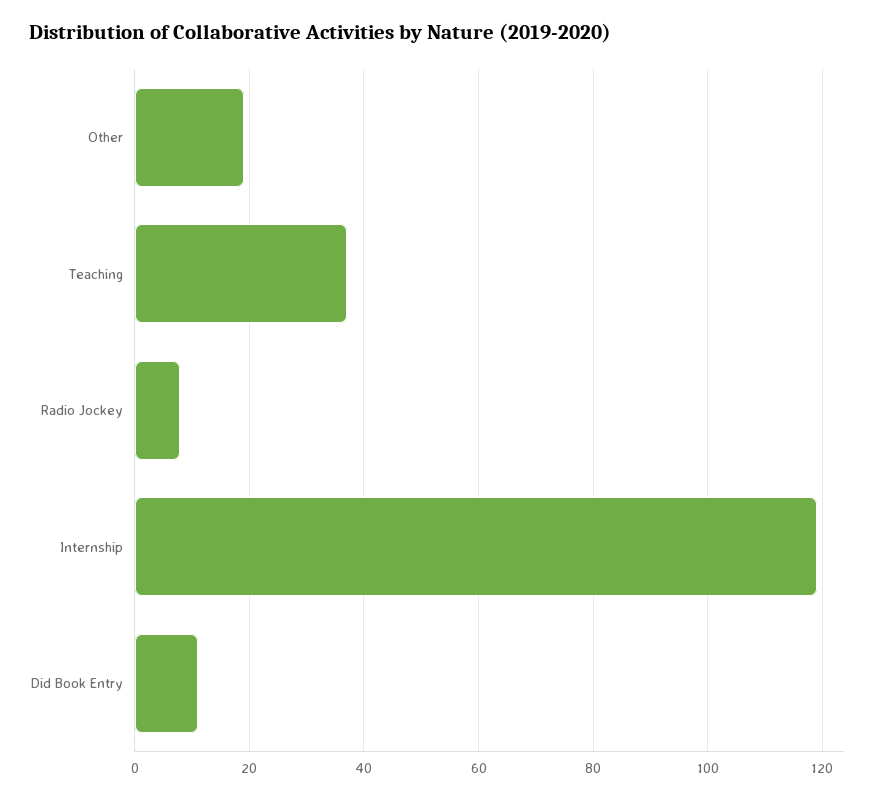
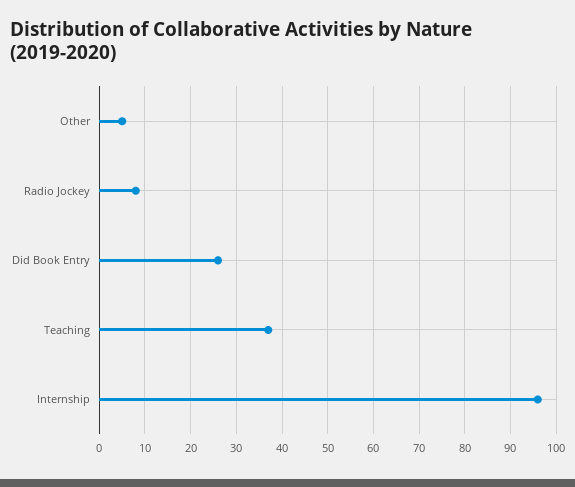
Other: 20 -> 5
Internship: 120 -> 95
Did Book Entry: 10 -> 25

